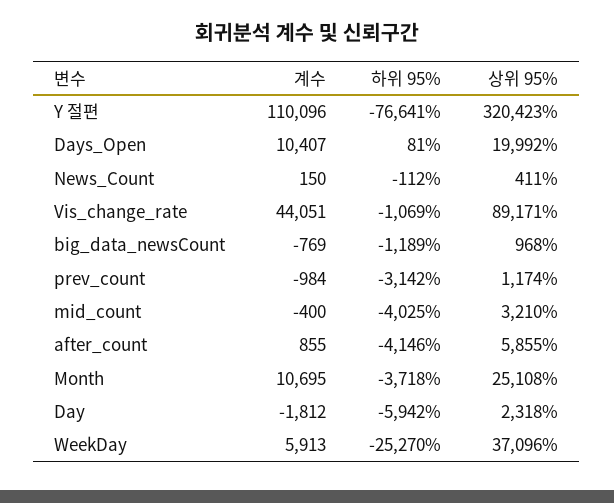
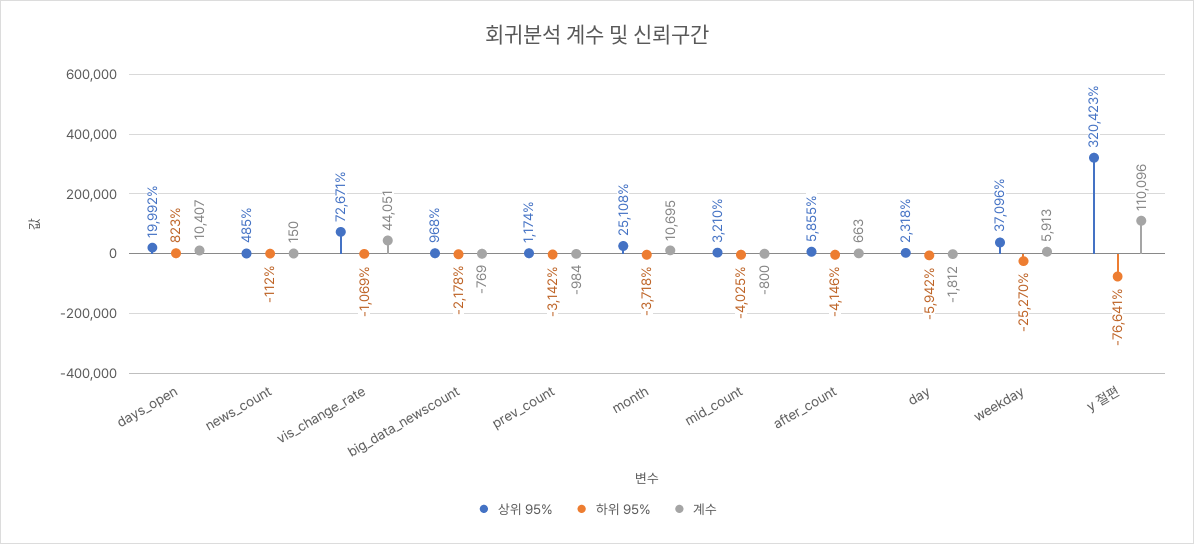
하위 95%, Days_Open: 81 -> 823
상위 95%, News_Count: 411 -> 485
상위 95%, Vis_change_rate: 89171 -> 72671
하위 95%, big_data_newsCount: -1189 -> -2178
계수, mid_count: -400 -> -800
계수, after_count: 855 -> 663

